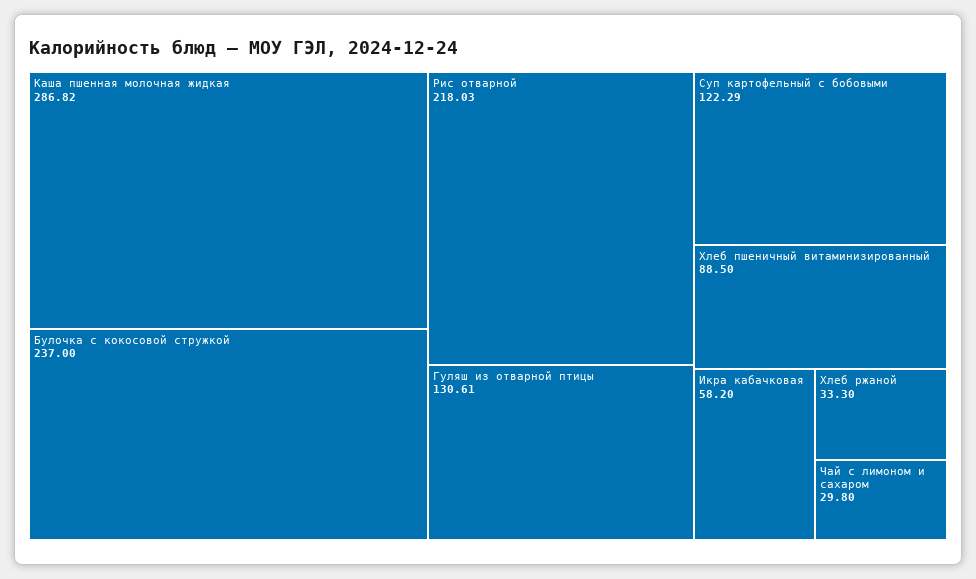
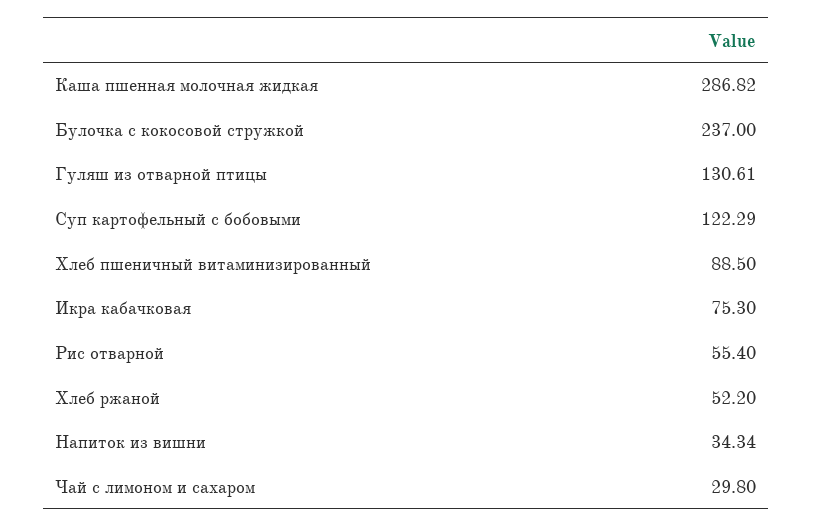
Рис отварной: 218.03 -> 55.4
Икра кабачковая: 58.2 -> 75.3
Хлеб ржаной: 33.3 -> 52.2
Напиток из вишни: none -> 34.34

